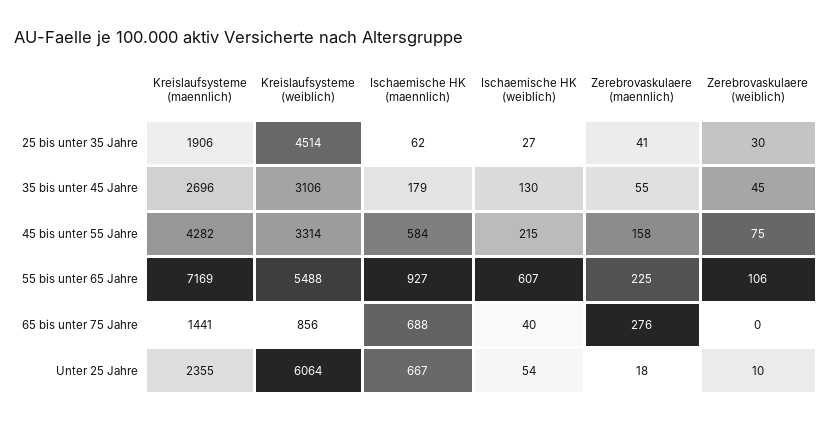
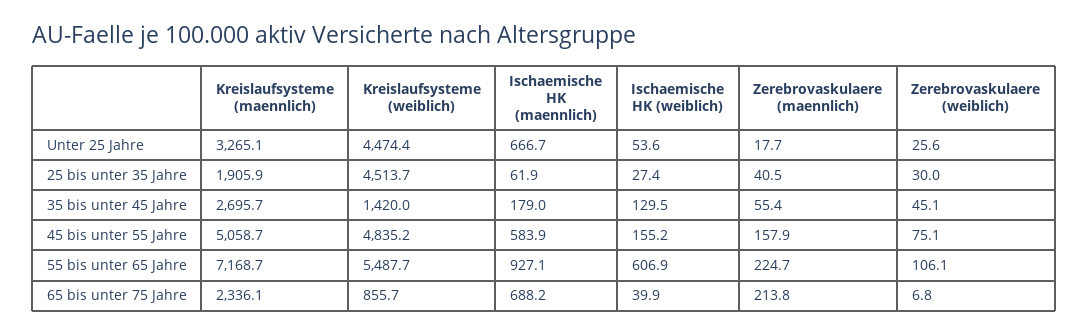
Kreislaufsysteme (weiblich), 35 bis unter 45 Jahre: 3106 -> 1420
Kreislaufsysteme (maennlich), 45 bis unter 55 Jahre: 4282 -> 5058.7
Kreislaufsysteme (weiblich), 45 bis unter 55 Jahre: 3314 -> 4835.2
Ischaemische HK (weiblich), 45 bis unter 55 Jahre: 215 -> 155.2
Kreislaufsysteme (maennlich), 65 bis unter 75 Jahre: 1441 -> 2336.1
Zerebrovaskulaere (maennlich), 65 bis unter 75 Jahre: 276 -> 213.8
Zerebrovaskulaere (weiblich), 65 bis unter 75 Jahre: 0 -> 6.8
Kreislaufsysteme (maennlich), Unter 25 Jahre: 2355 -> 3265.1
Kreislaufsysteme (weiblich), Unter 25 Jahre: 6064 -> 4474.4
Zerebrovaskulaere (weiblich), Unter 25 Jahre: 10 -> 25.6

